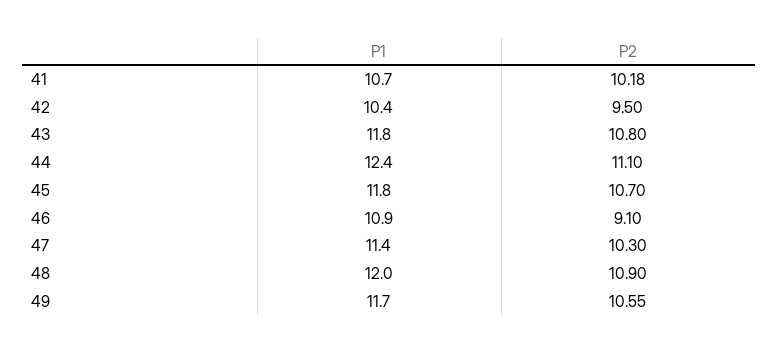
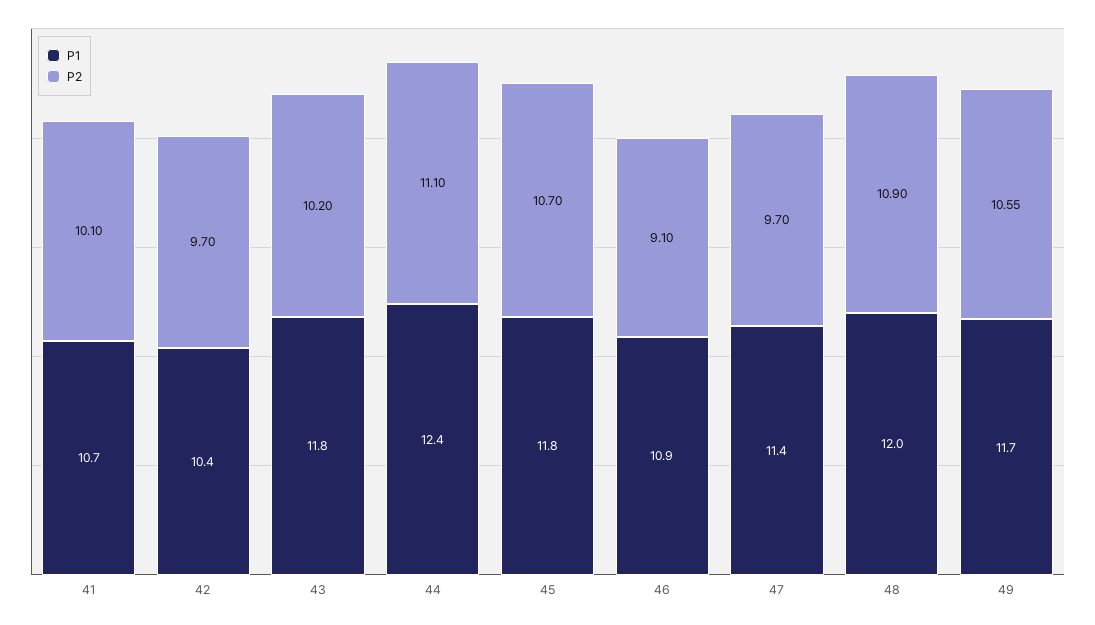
P2, 41: 10.18 -> 10.1
P2, 42: 9.5 -> 9.7
P2, 43: 10.8 -> 10.2
P2, 47: 10.3 -> 9.7

